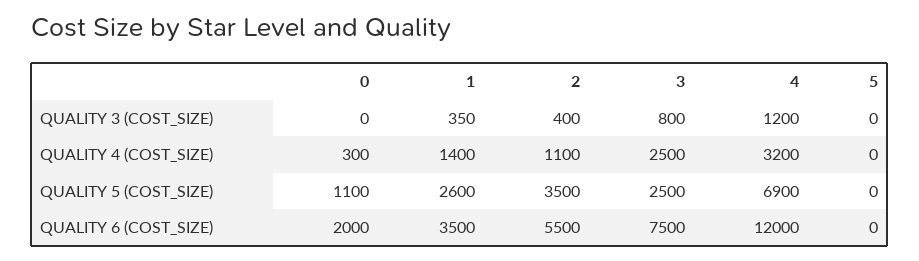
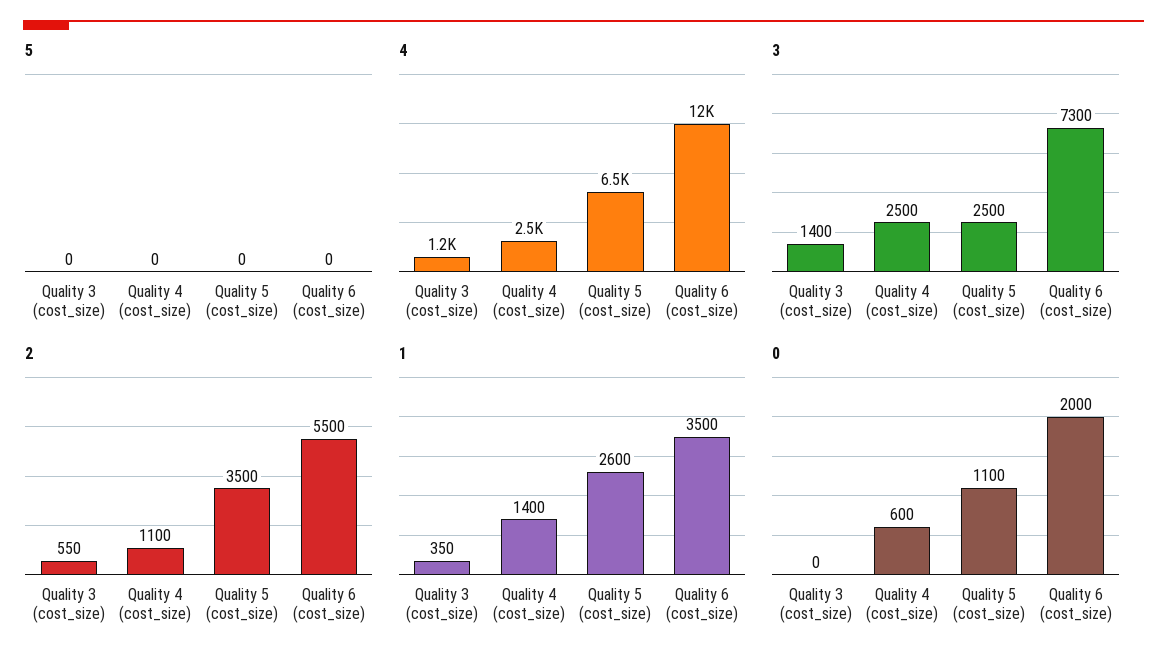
2, QUALITY 3 (COST_SIZE): 400 -> 550
3, QUALITY 3 (COST_SIZE): 800 -> 1400
0, QUALITY 4 (COST_SIZE): 300 -> 600
4, QUALITY 4 (COST_SIZE): 3200 -> 2500
4, QUALITY 5 (COST_SIZE): 6900 -> 6500
3, QUALITY 6 (COST_SIZE): 7500 -> 7300

